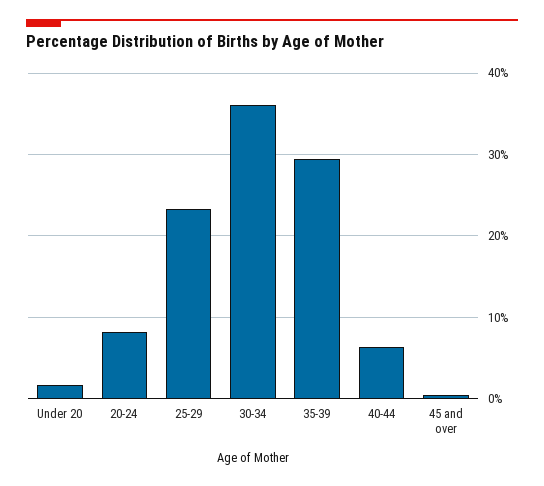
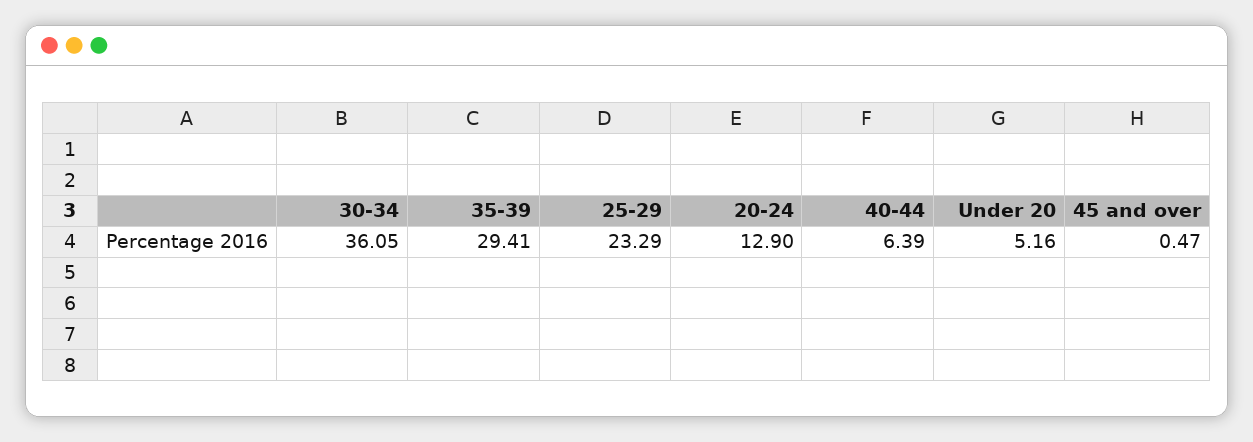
Under 20: 2 -> 5.16
20-24: 8 -> 12.9

